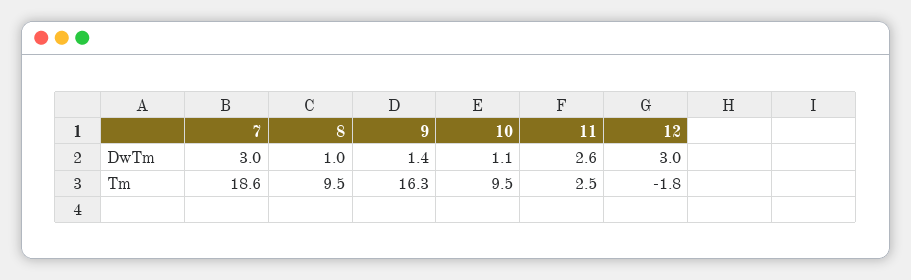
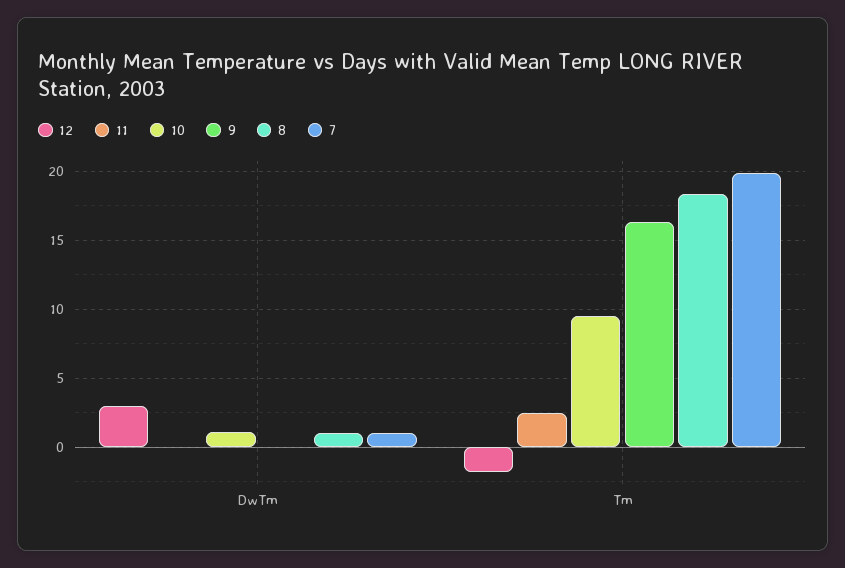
7, DwTm: 3 -> 1
9, DwTm: 1.4 -> 0
11, DwTm: 2.6 -> 0
7, Tm: 18.6 -> 20
8, Tm: 9.5 -> 18.5

